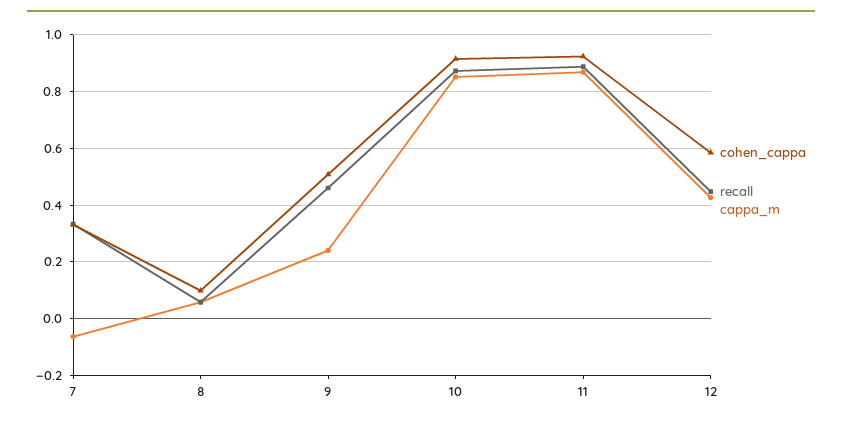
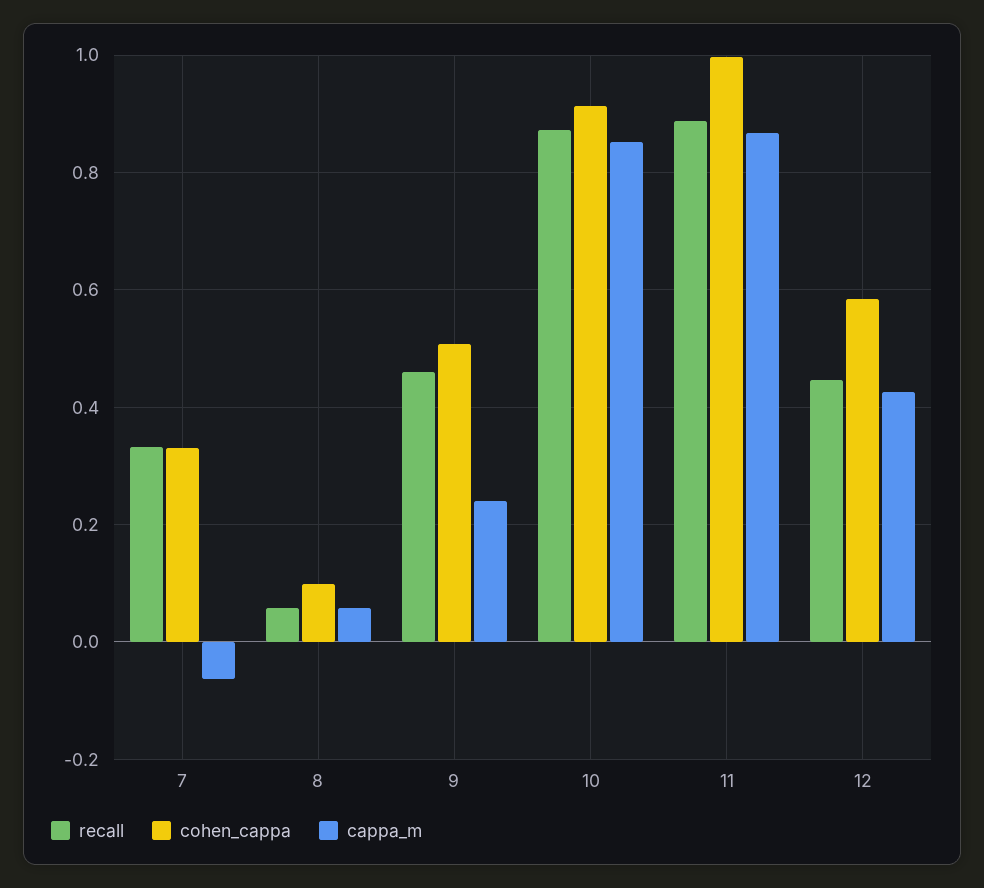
cohen_cappa, 11: 0.925 -> 1

